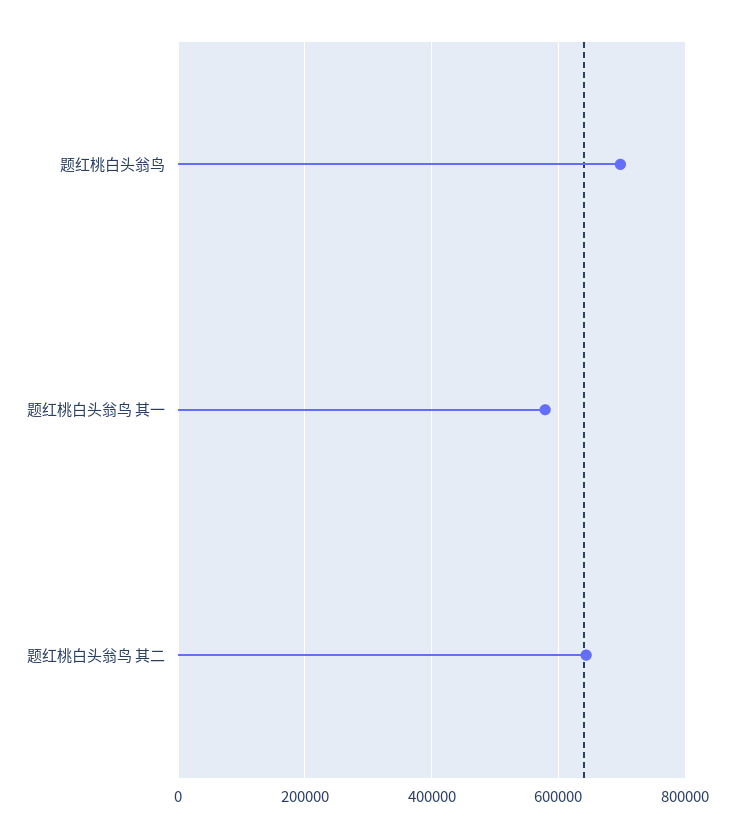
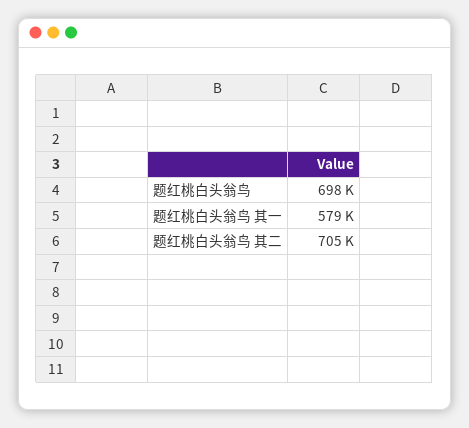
题红桃白头翁鸟 其二: 640000 -> 705000

